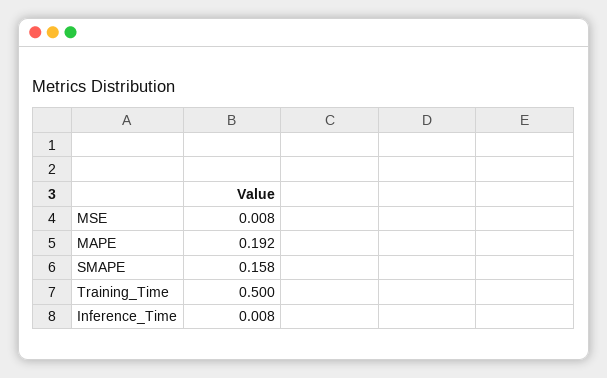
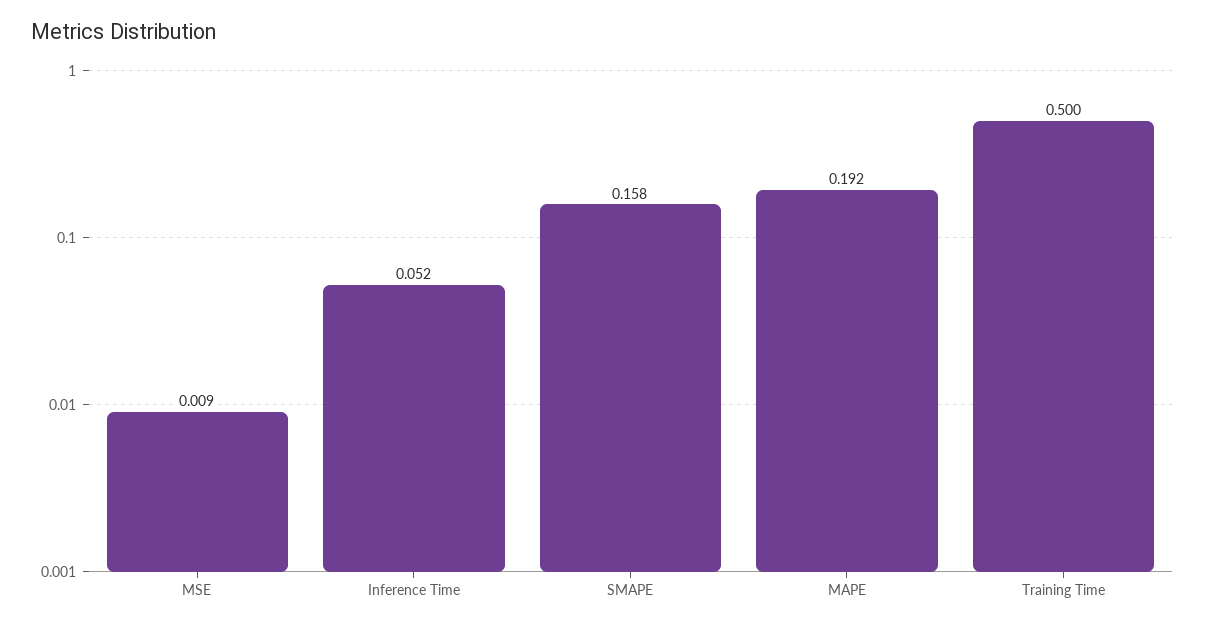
MSE: 0.008 -> 0.009
Inference_Time: 0.008 -> 0.052

